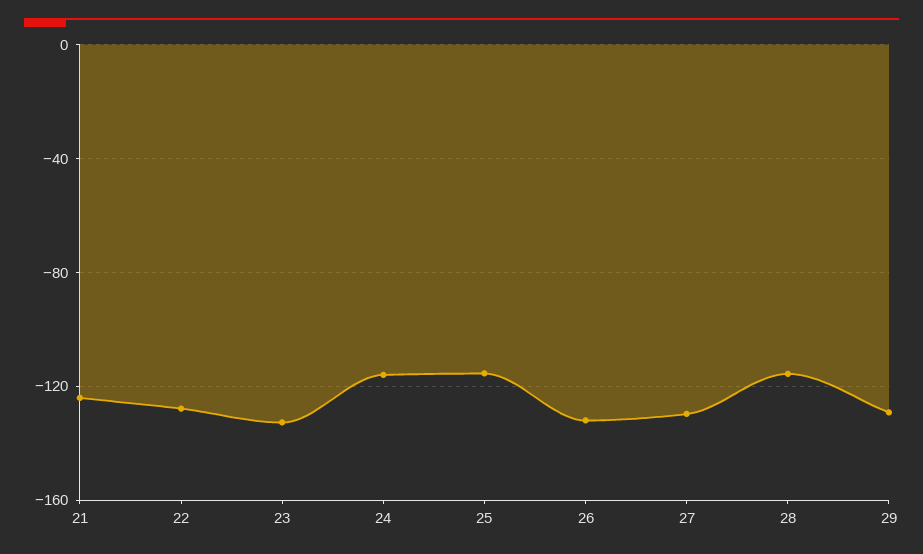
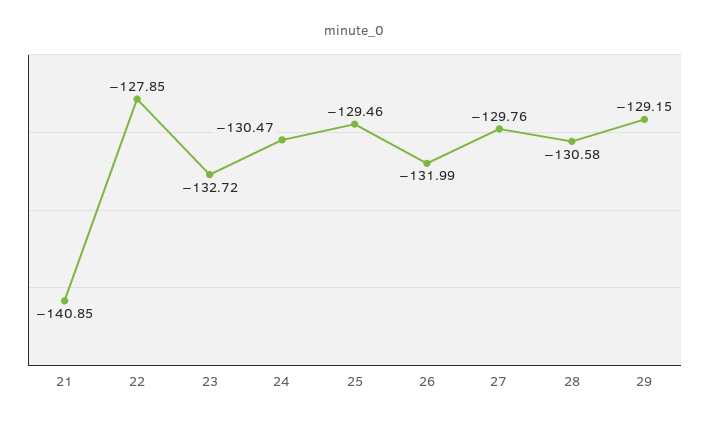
21: -125 -> -140.85
24: -115 -> -130.47
25: -115 -> -129.46
28: -115 -> -130.58

